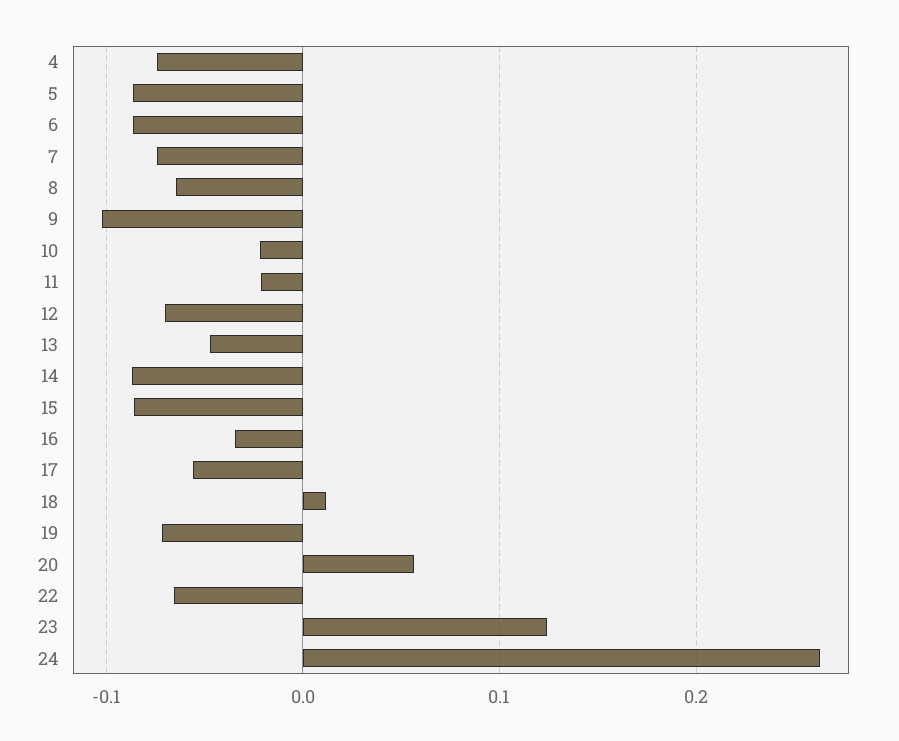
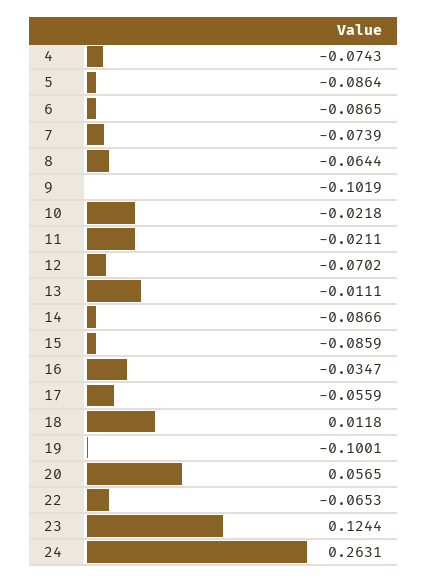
13: -0.05 -> -0.0111
19: -0.07 -> -0.1001

